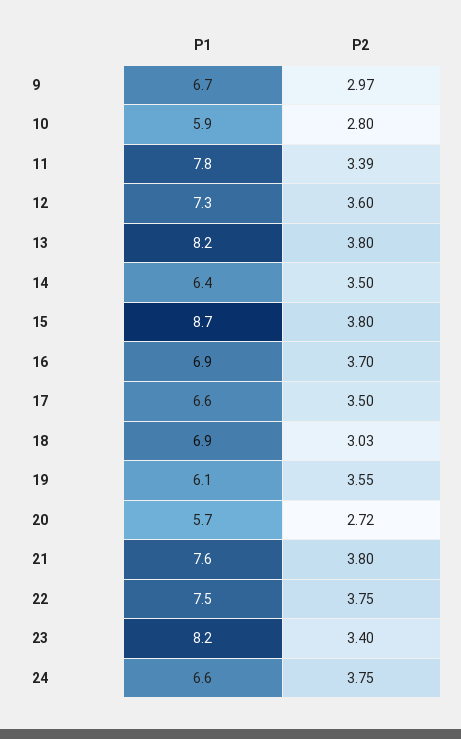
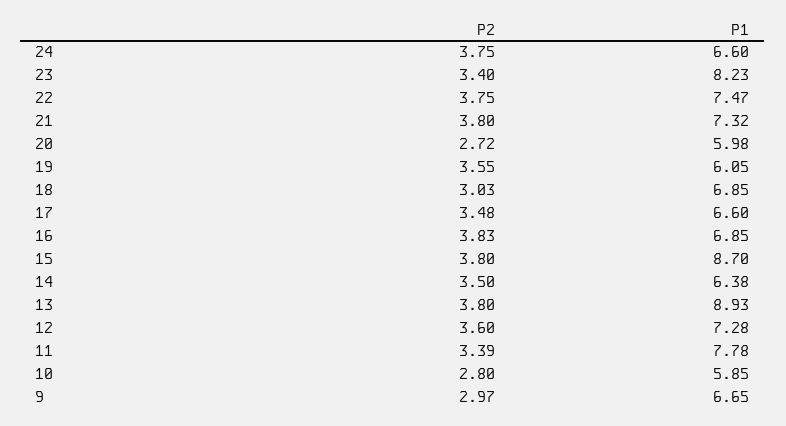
P1, 13: 8.2 -> 8.93
P2, 16: 3.7 -> 3.83
P2, 17: 3.5 -> 3.48
P1, 20: 5.7 -> 5.98
P1, 21: 7.6 -> 7.32

